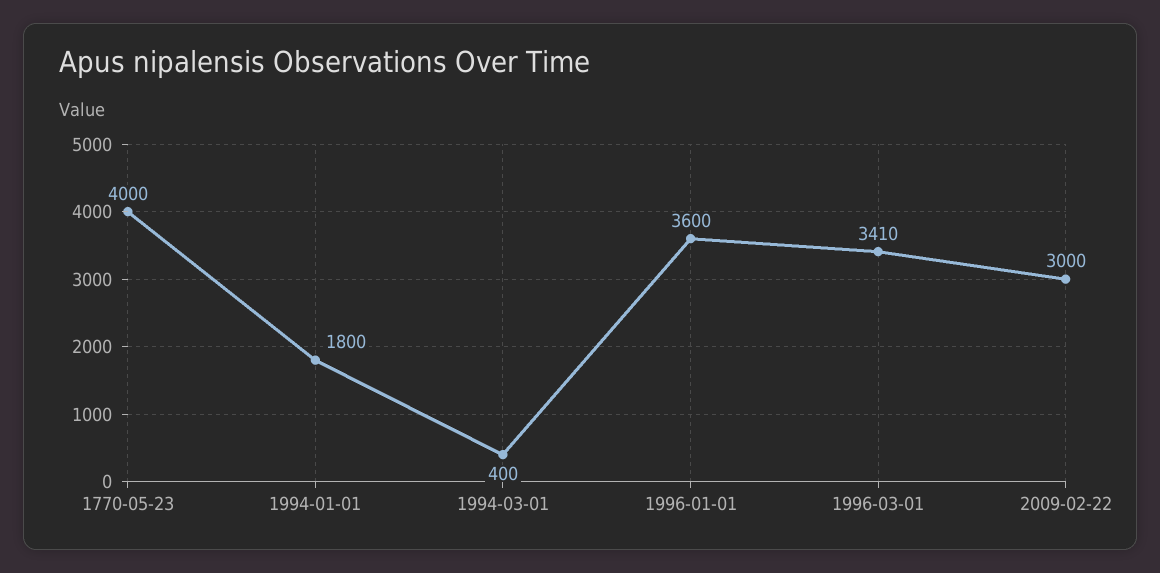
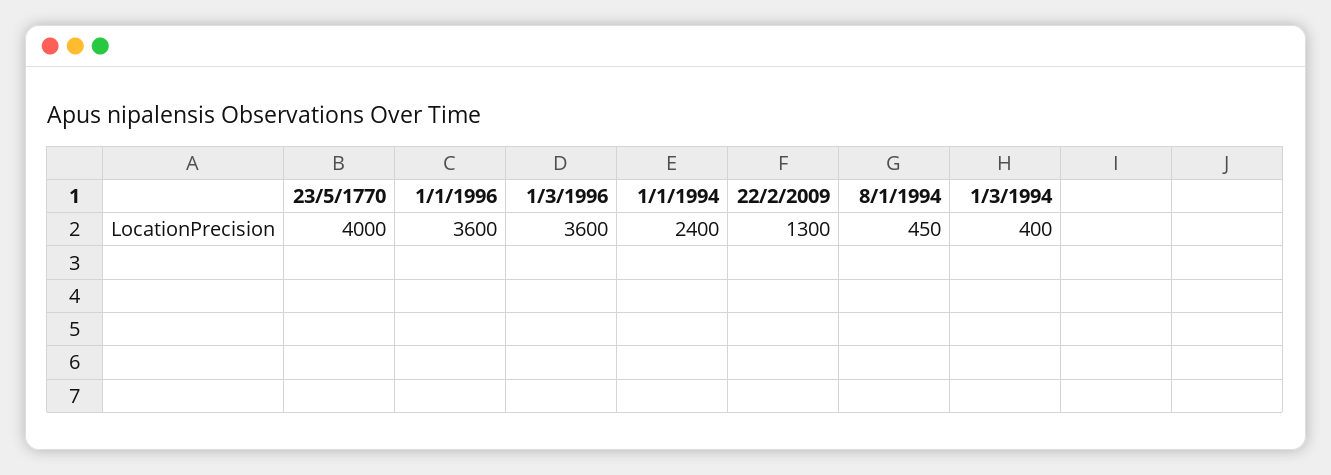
1994-01-01: 1800 -> 2400
1996-03-01: 3410 -> 3600
2009-02-22: 3000 -> 1300
8/1/1994: none -> 450

